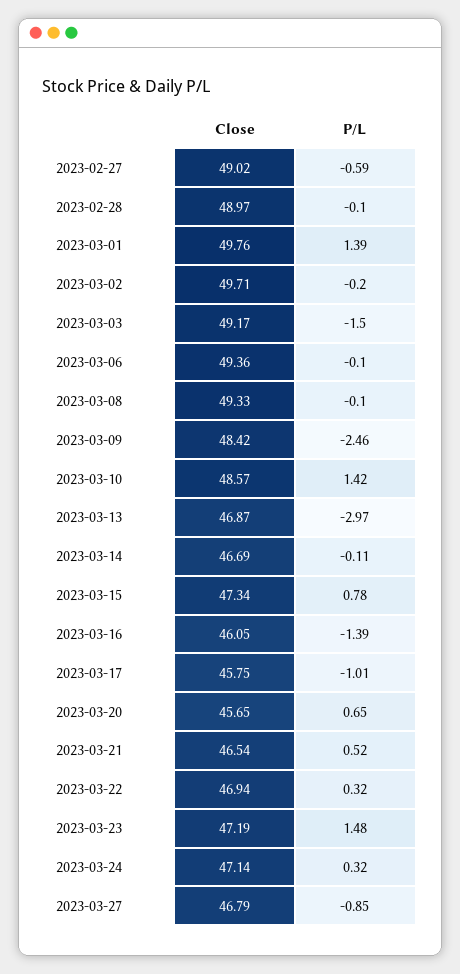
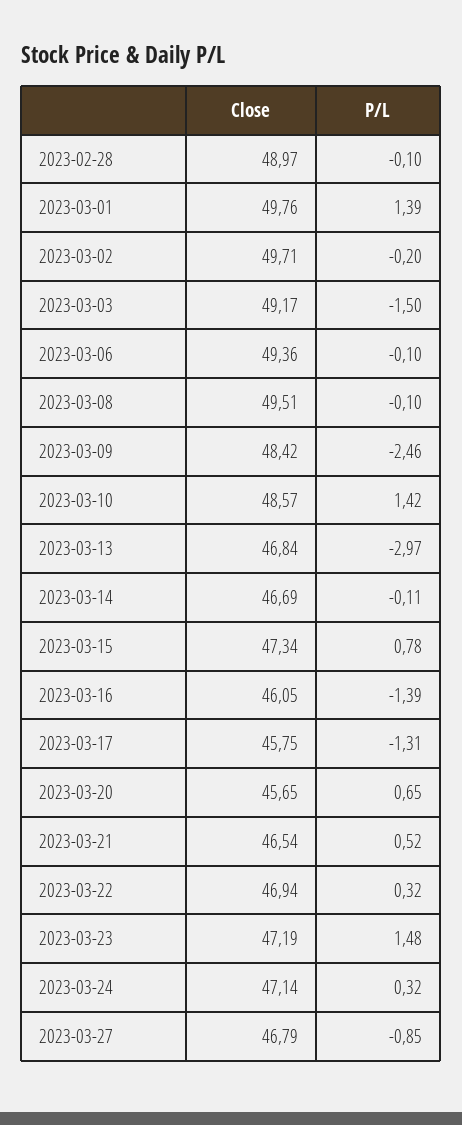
Close, 2023-02-27: 49.02 -> none
P/L, 2023-02-27: -0.59 -> none
Close, 2023-03-08: 49.33 -> 49.51
Close, 2023-03-13: 46.87 -> 46.84
P/L, 2023-03-17: -1.01 -> -1.31

